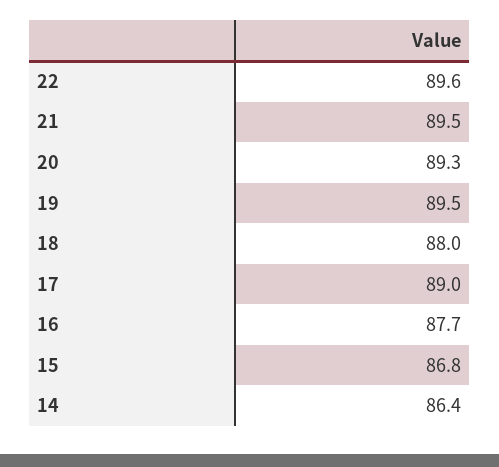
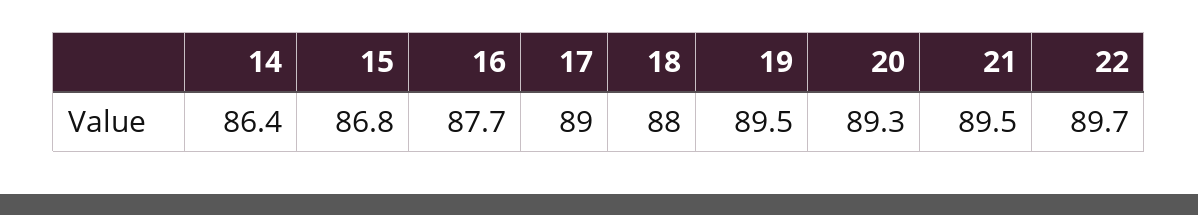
22: 89.6 -> 89.7

